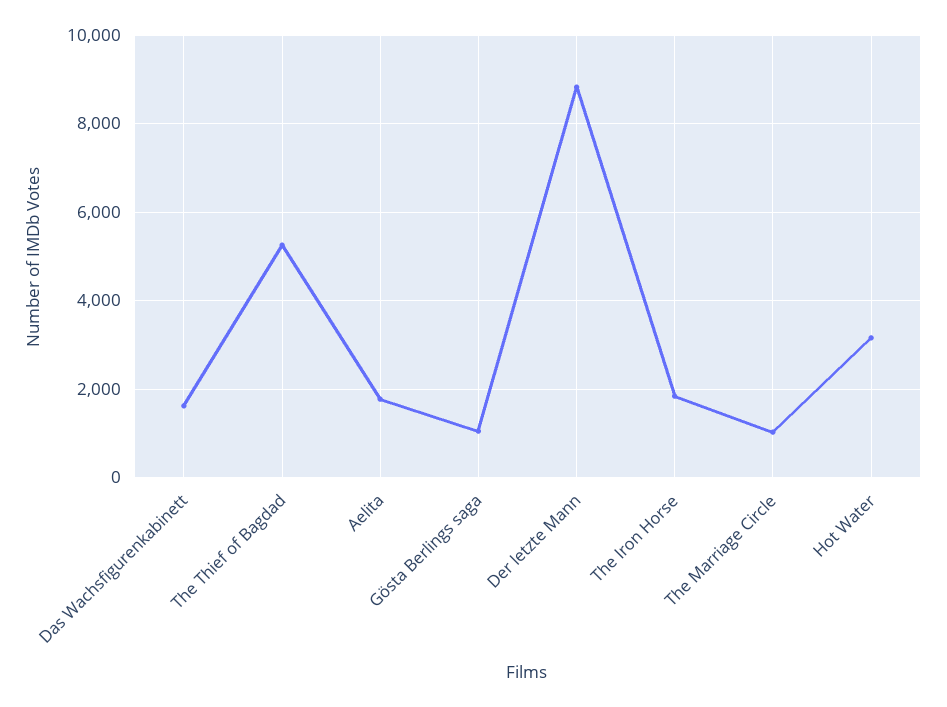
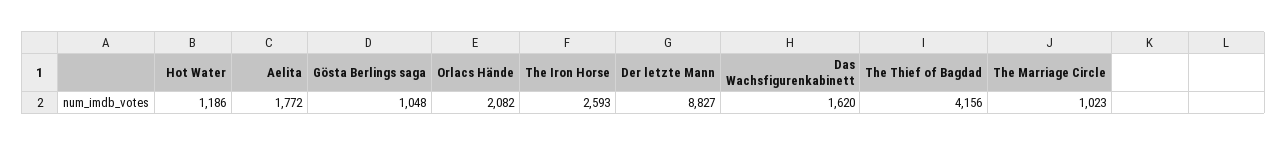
The Thief of Bagdad: 5200 -> 4156
The Iron Horse: 1800 -> 2593
Hot Water: 3200 -> 1186
Orlacs Hände: none -> 2082

